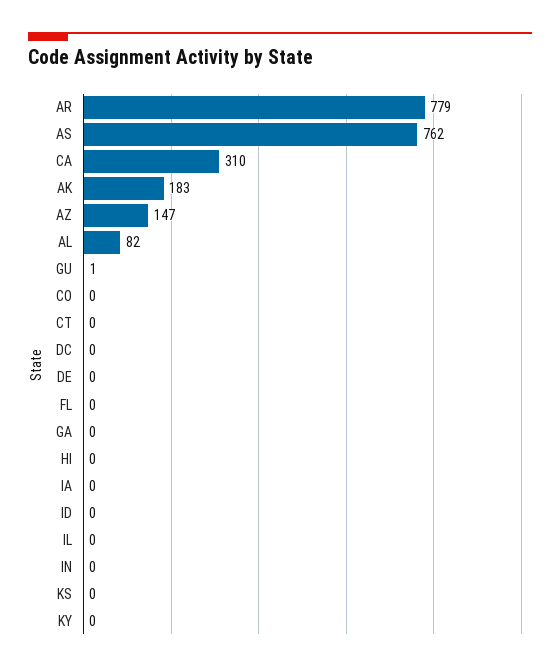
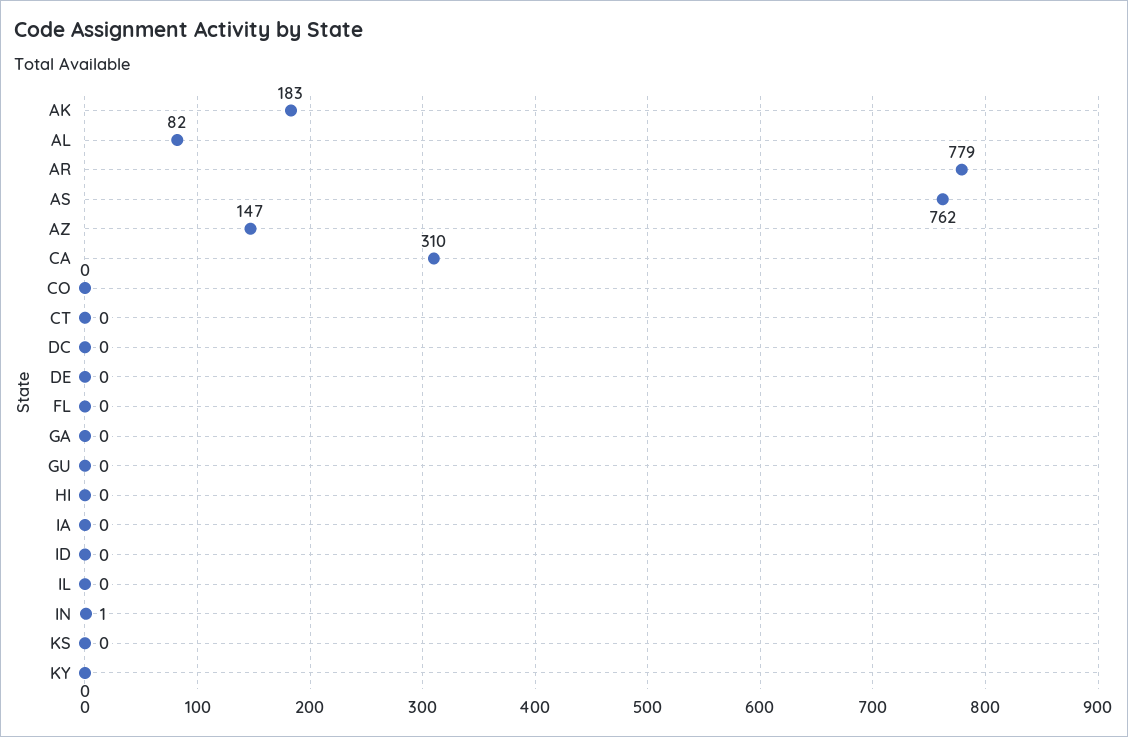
GU: 1 -> 0
IN: 0 -> 1

